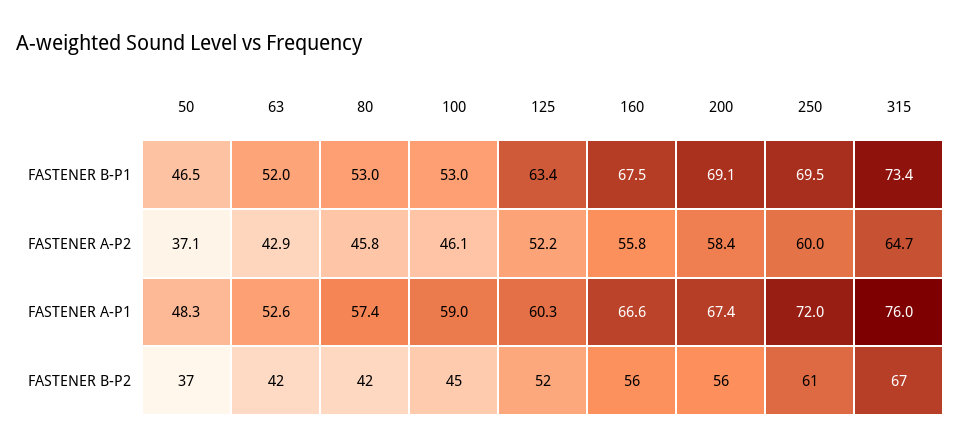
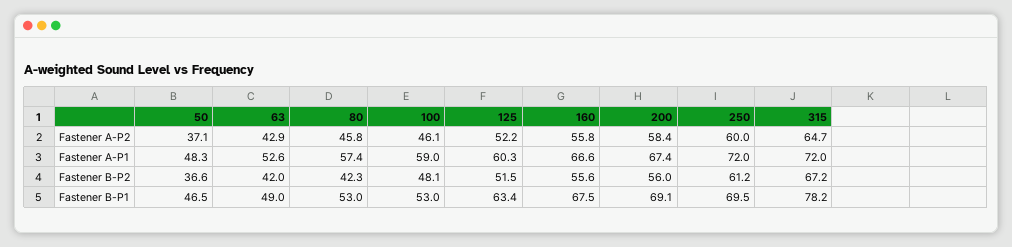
63, FASTENER B-P1: 52 -> 49
315, FASTENER B-P1: 73.4 -> 78.2
315, FASTENER A-P1: 76 -> 72
100, FASTENER B-P2: 45 -> 48.1

